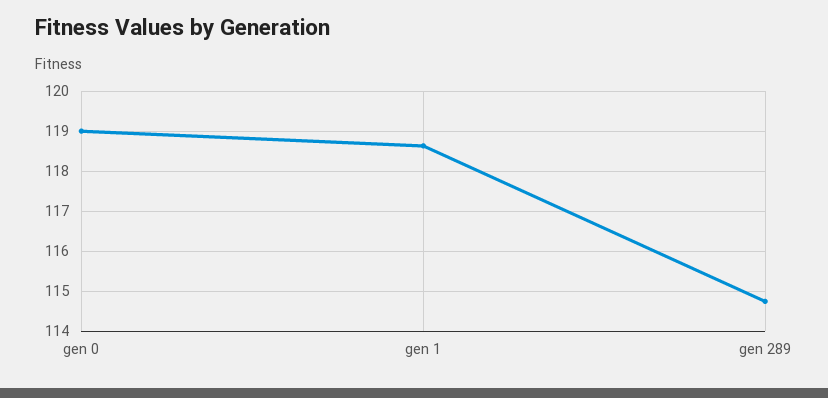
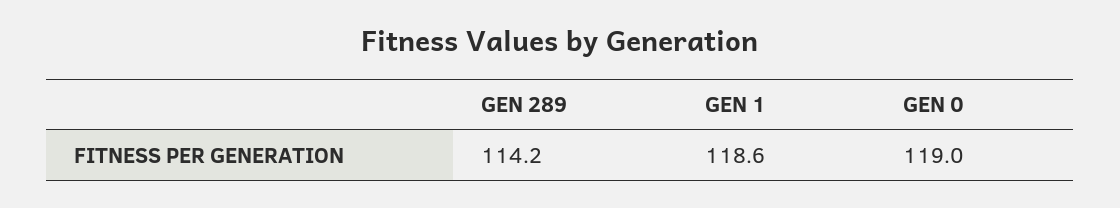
gen 289: 114.8 -> 114.2

